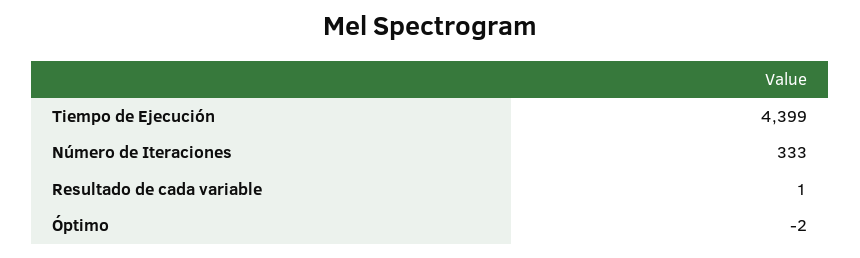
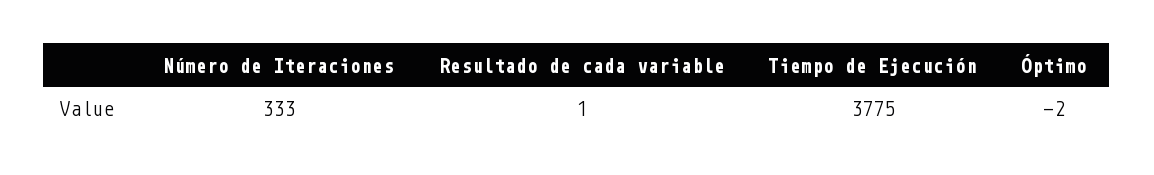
Tiempo de Ejecución: 4399 -> 3775

